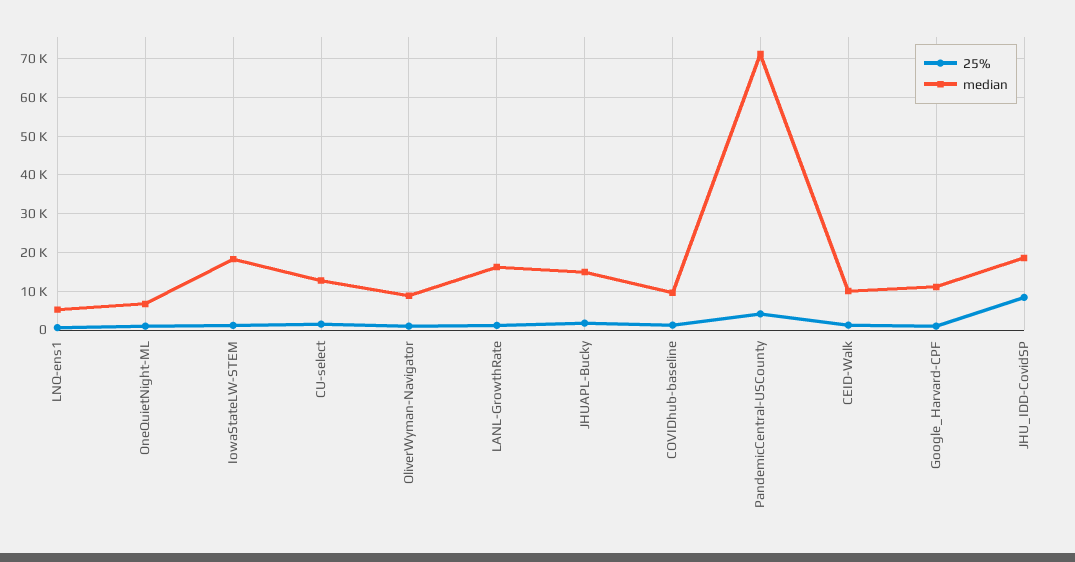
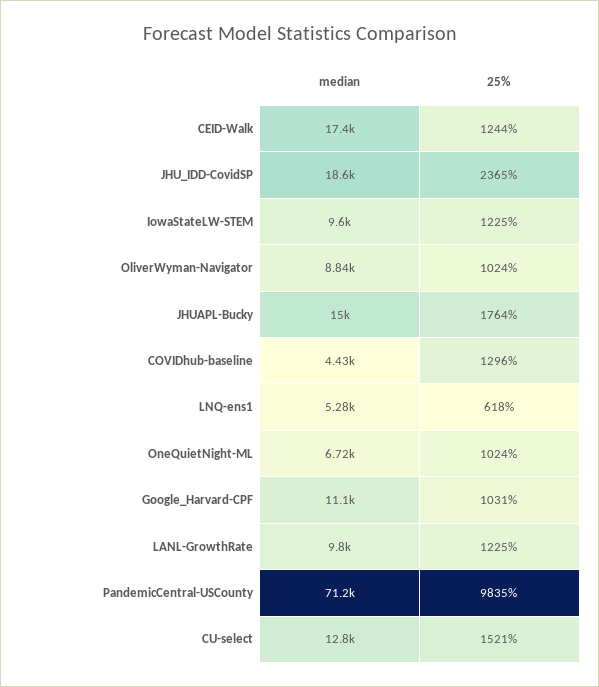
median, IowaStateLW-STEM: 18000 -> 9600
median, LANL-GrowthRate: 16000 -> 9800
median, COVIDhub-baseline: 10000 -> 4430
25%, PandemicCentral-USCounty: 4000 -> 9835
median, CEID-Walk: 10000 -> 17400
25%, JHU_IDD-CovidSP: 8000 -> 2365

